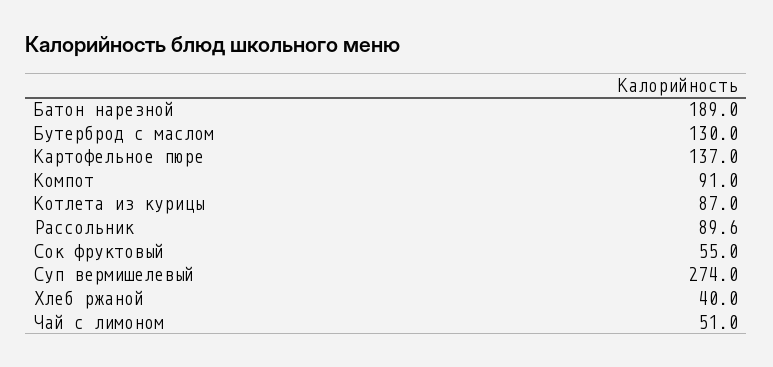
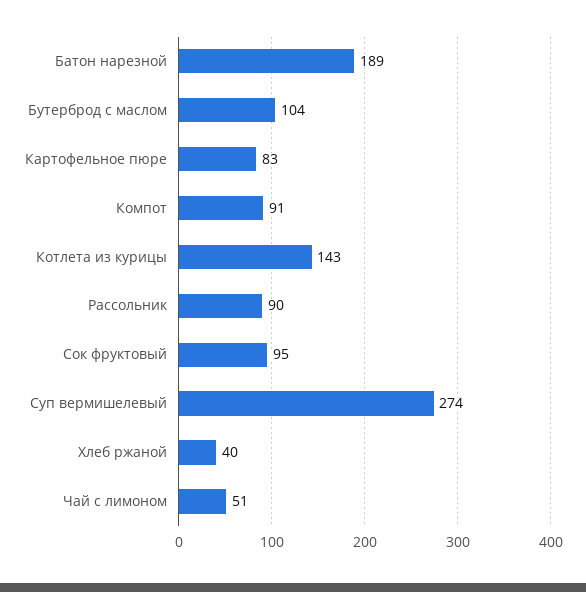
Бутерброд с маслом: 130 -> 104
Картофельное пюре: 137 -> 83
Котлета из курицы: 87 -> 143
Сок фруктовый: 55 -> 95

